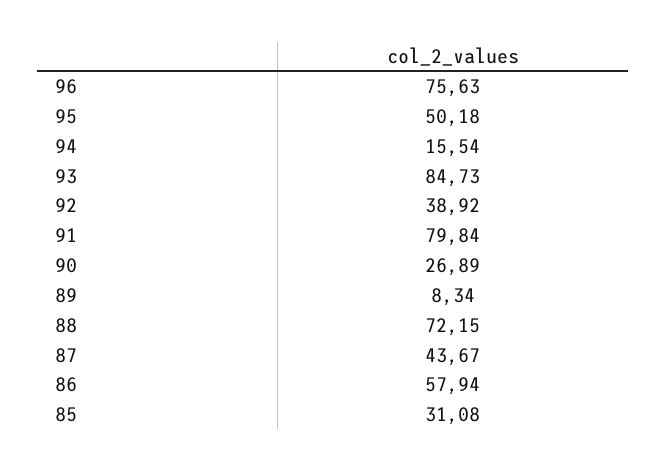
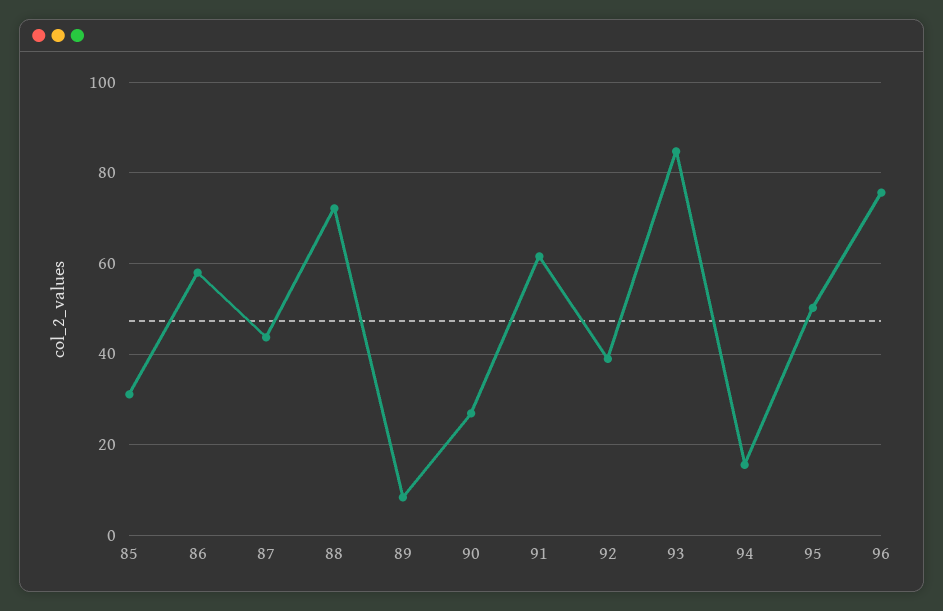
91: 79.84 -> 62

